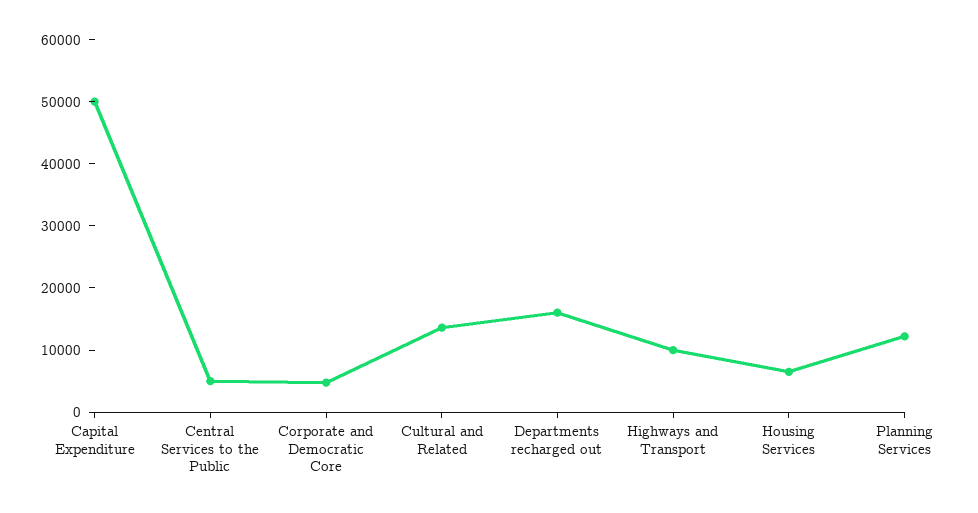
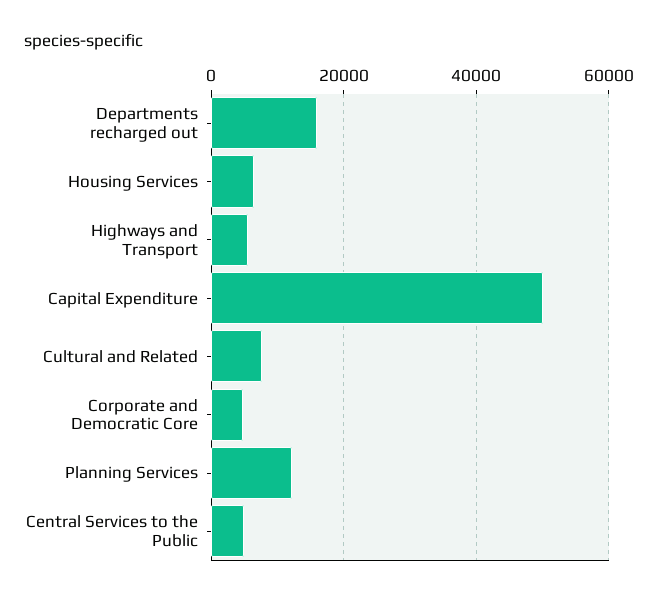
Cultural and Related: 14000 -> 8000
Highways and Transport: 10000 -> 6000

